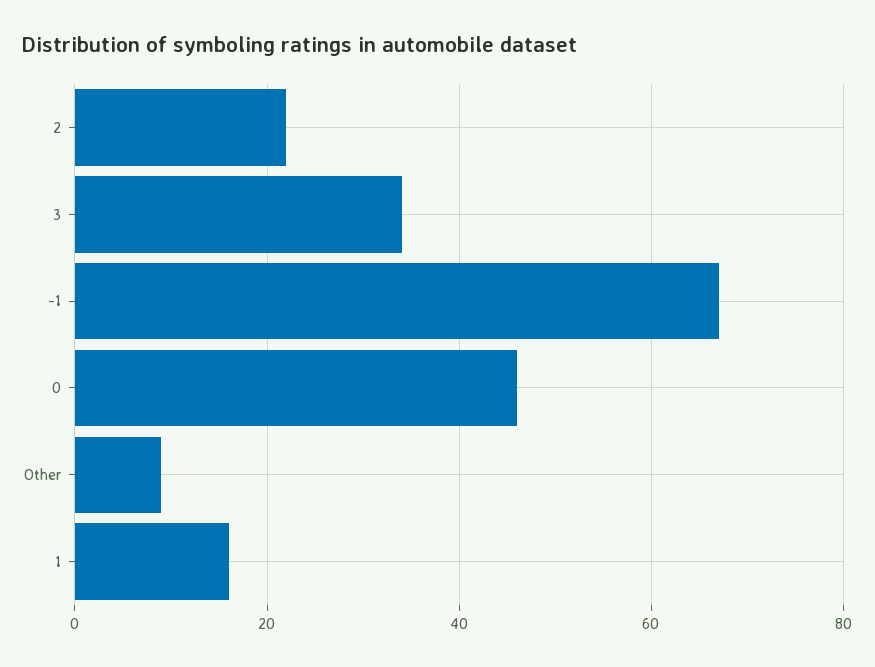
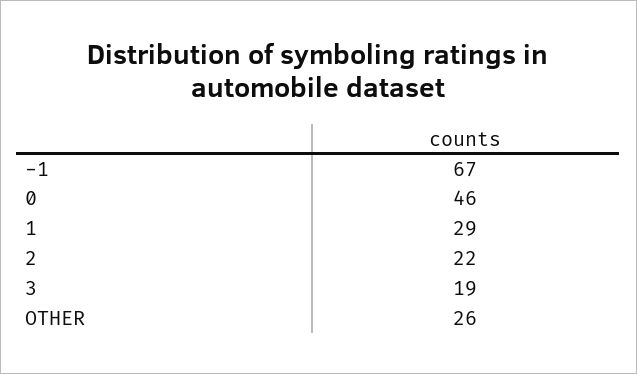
3: 35 -> 19
Other: 10 -> 26
1: 15 -> 29

